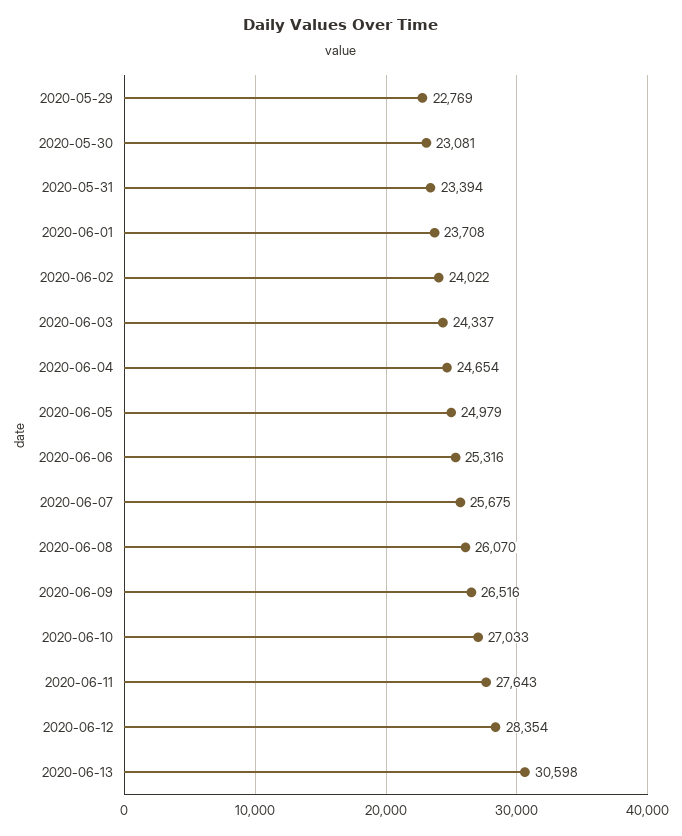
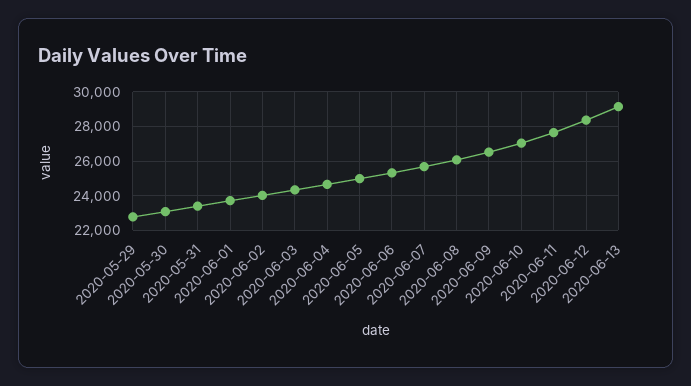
2020-06-13: 30598 -> 29000

